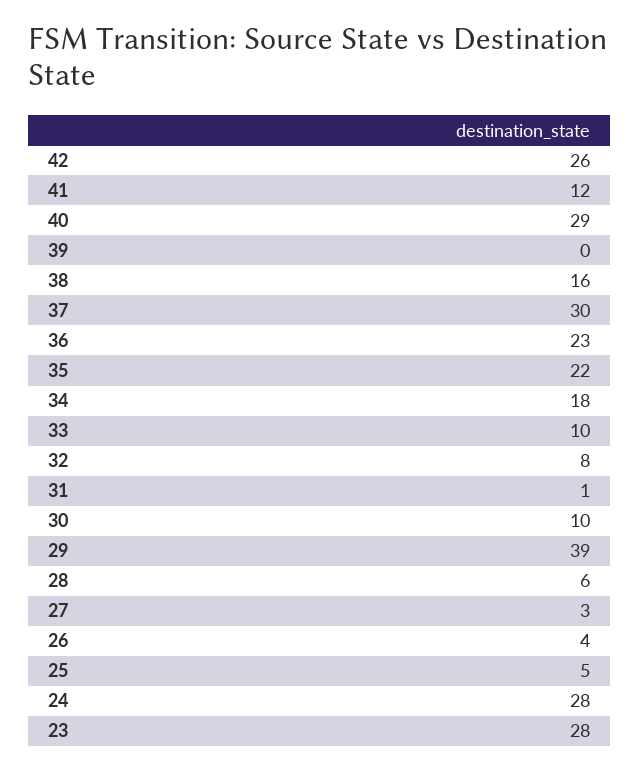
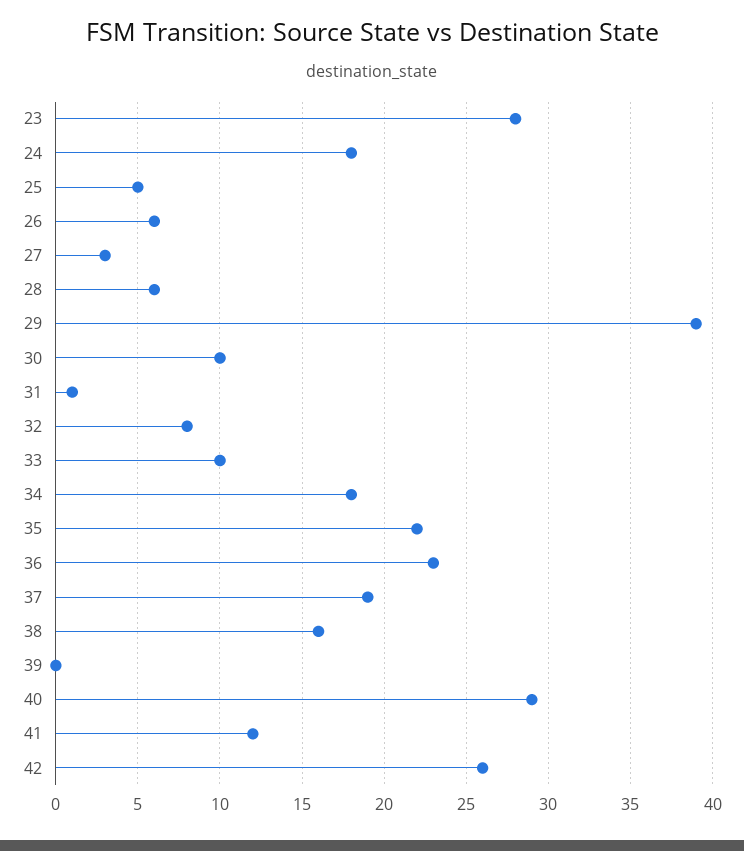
37: 30 -> 19
26: 4 -> 6
24: 28 -> 18

